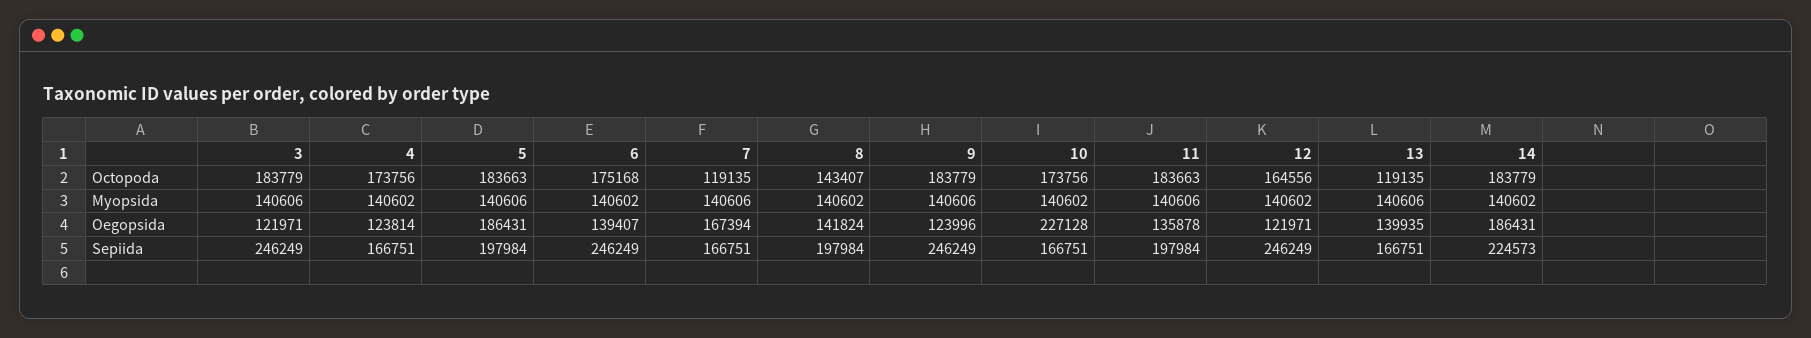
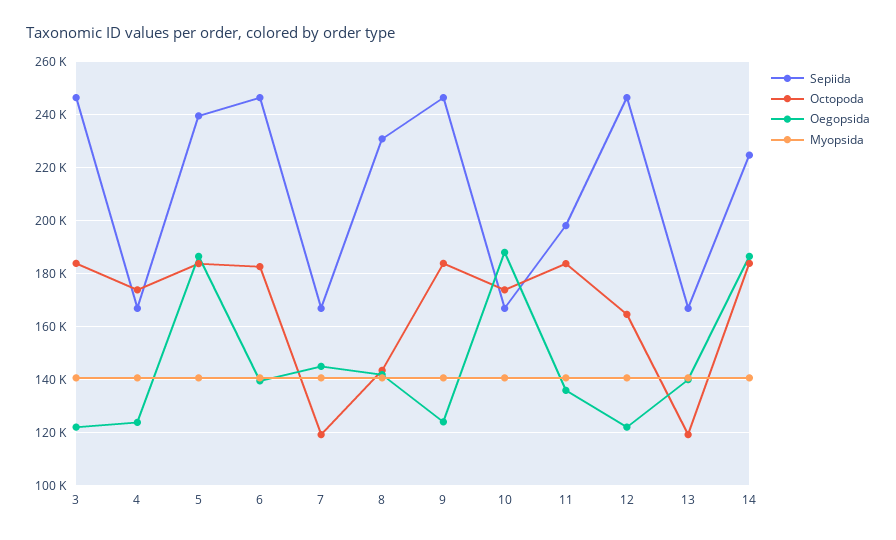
Octopoda, 6: 175168 -> 182500
Oegopsida, 7: 167394 -> 145000
Oegopsida, 10: 227128 -> 187500
Sepiida, 5: 197984 -> 240000
Sepiida, 8: 197984 -> 230000

